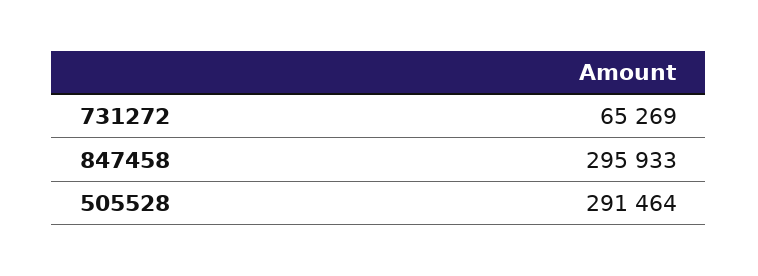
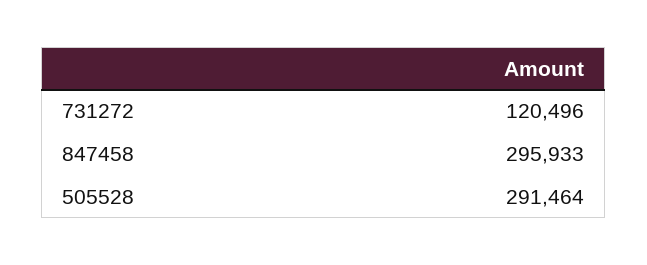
731272: 65269 -> 120496

